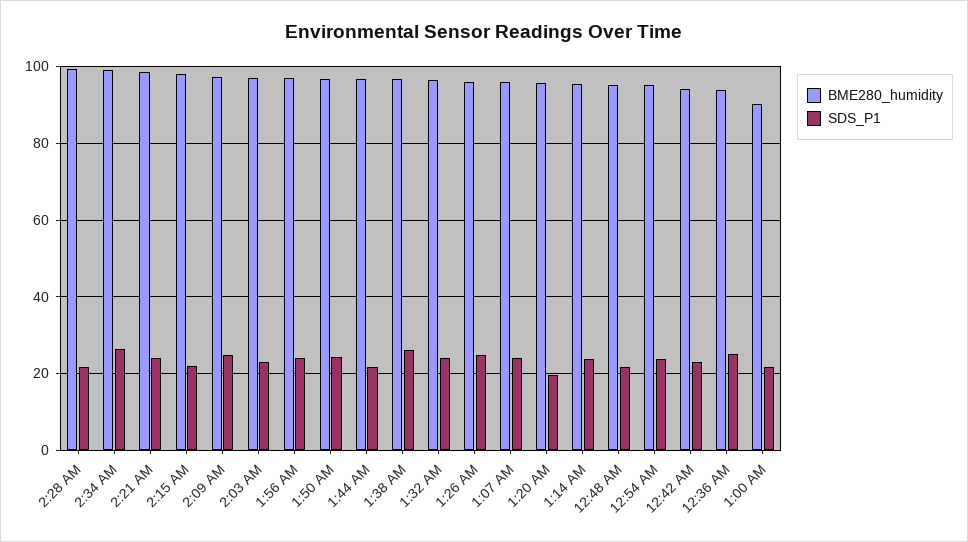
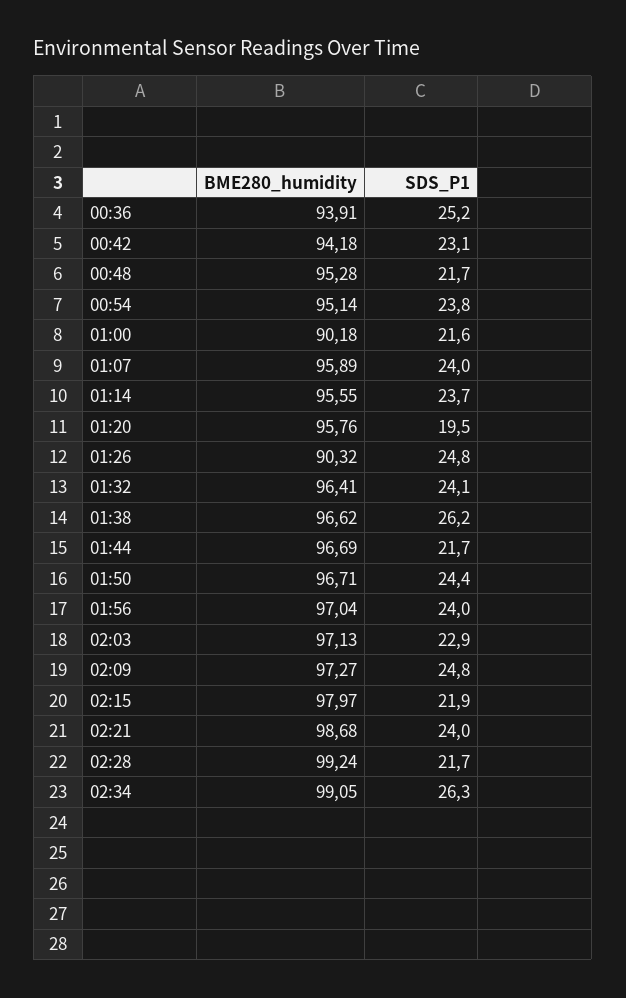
BME280_humidity, 1:26 AM: 96 -> 90.32

